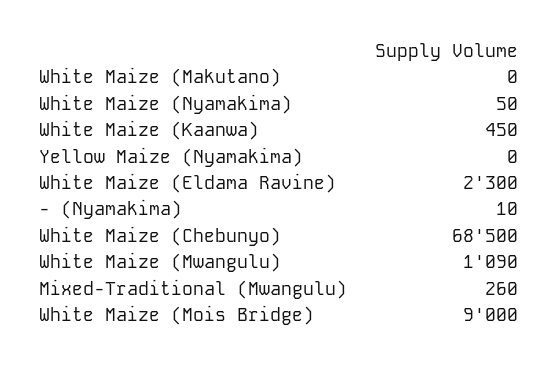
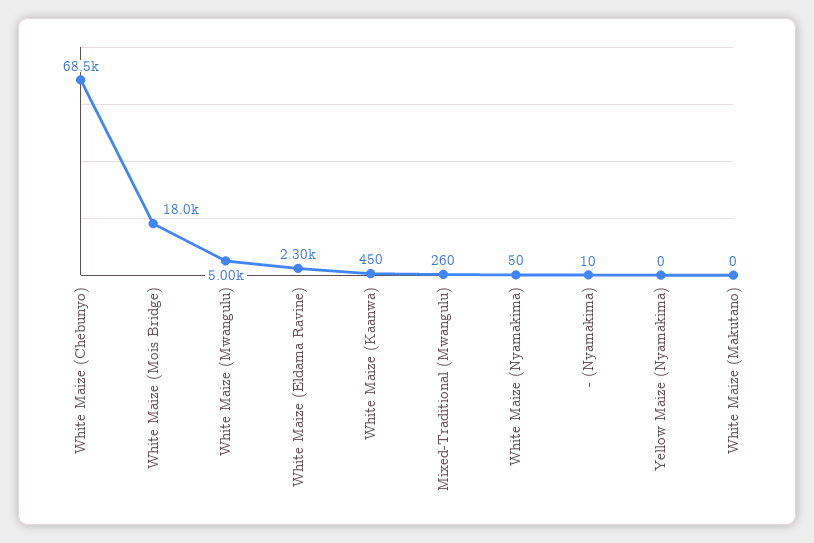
White Maize (Mwangulu): 1090 -> 5000
White Maize (Mois Bridge): 9000 -> 18000

